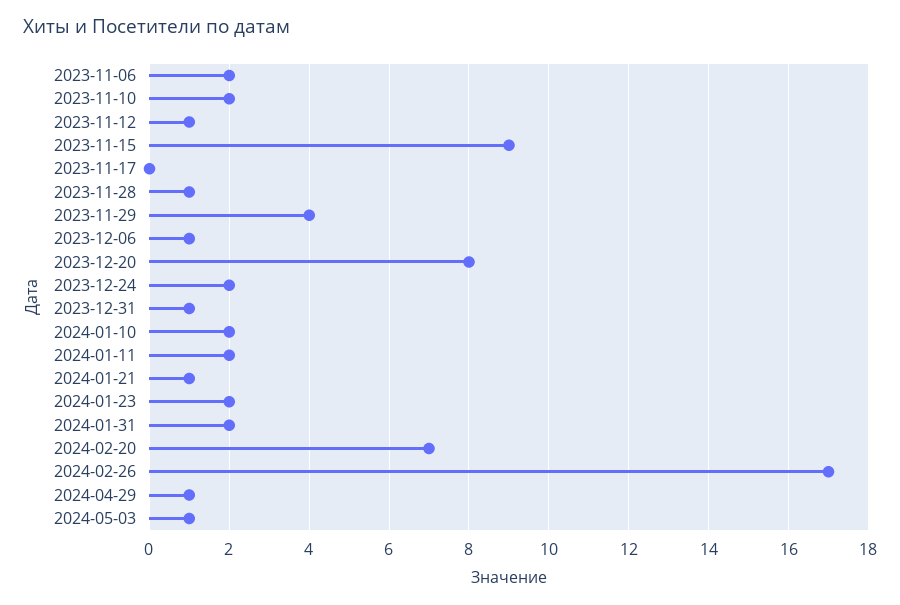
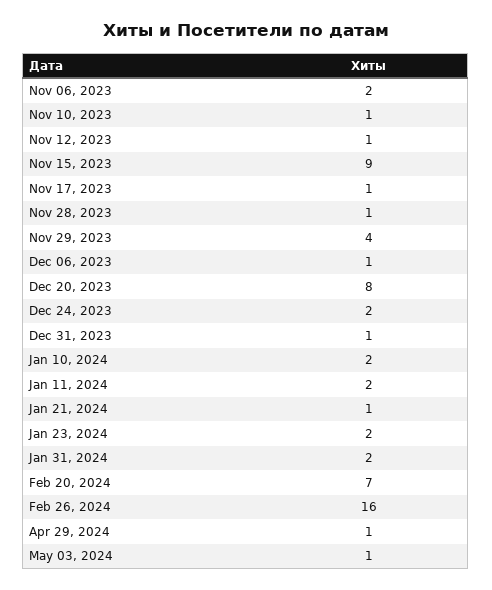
2023-11-10: 2 -> 1
2023-11-17: 0 -> 1
2024-02-26: 17 -> 16

